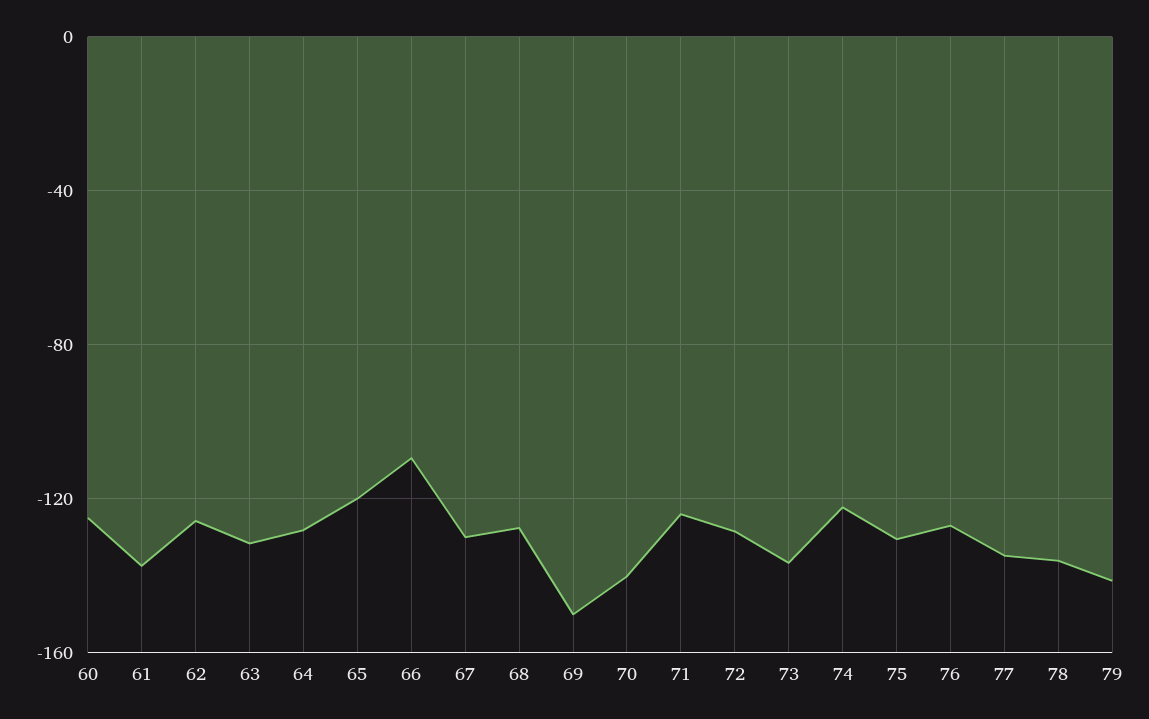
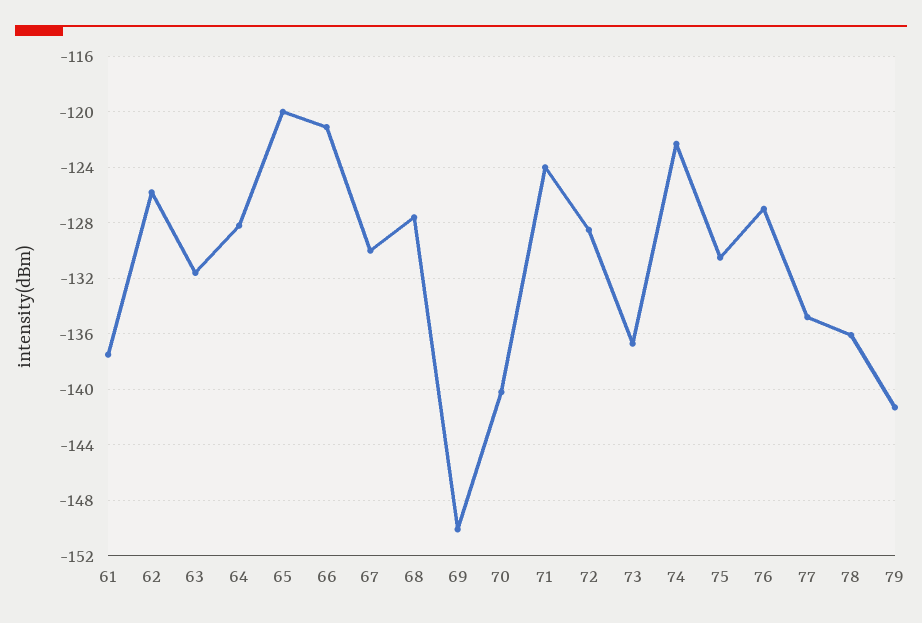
60: -125 -> none
66: -110 -> -121

